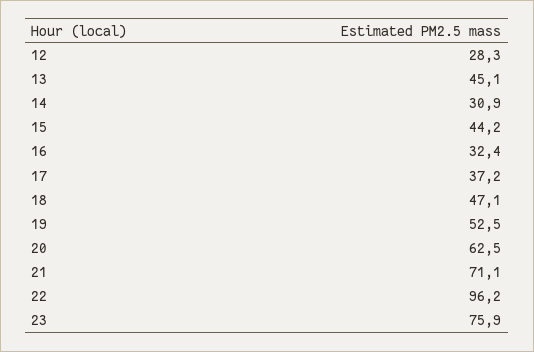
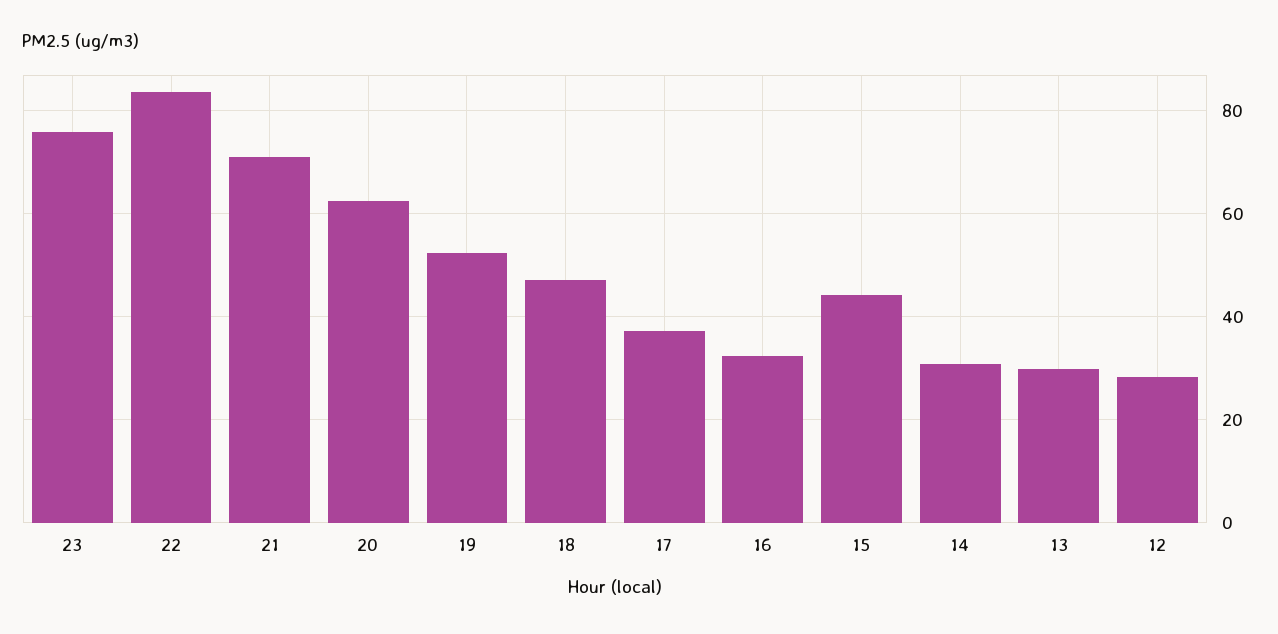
13: 45.1 -> 30
22: 96.2 -> 84

